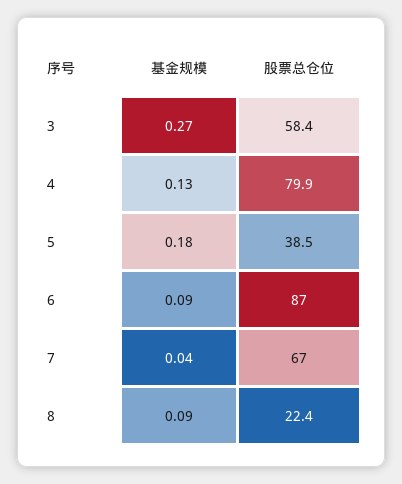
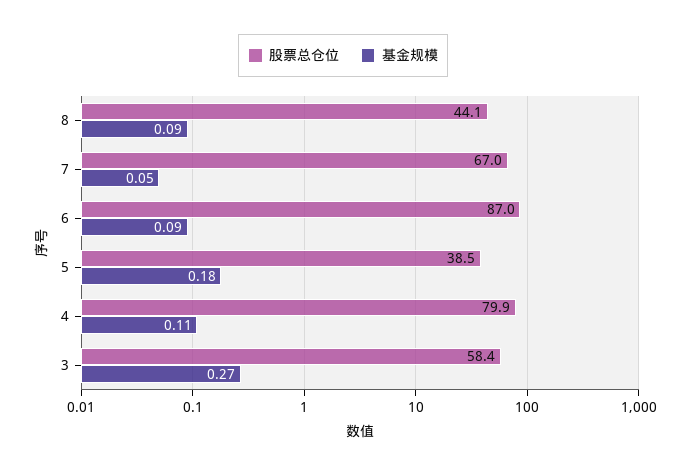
基金规模, 4: 0.13 -> 0.11
基金规模, 7: 0.04 -> 0.05
股票总仓位, 8: 22.4 -> 44.1

